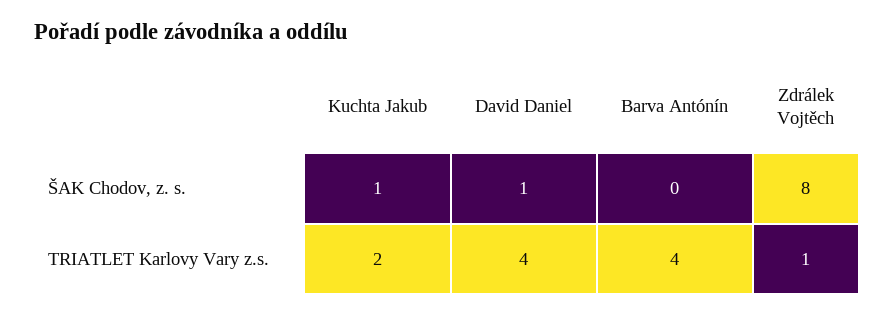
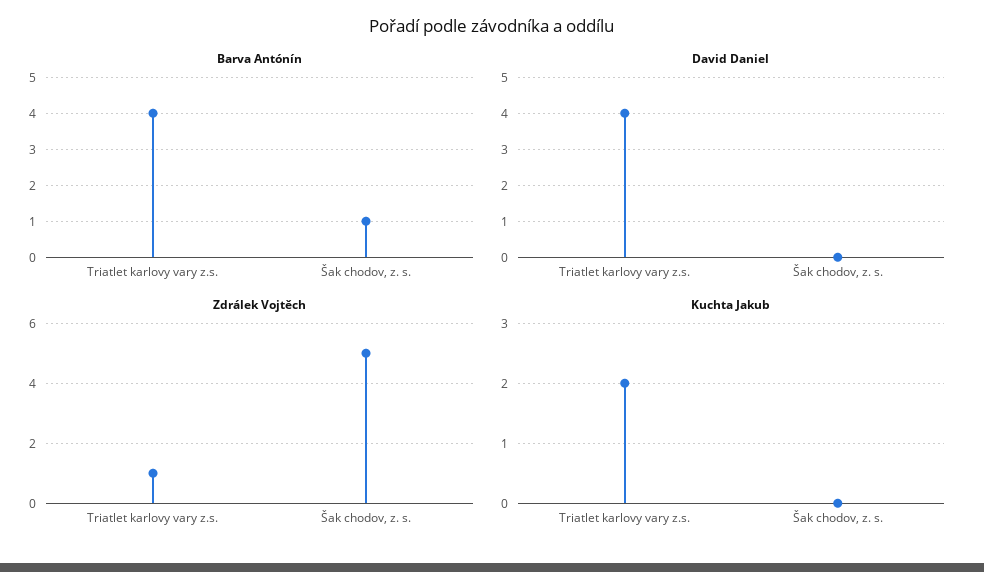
Kuchta Jakub, ŠAK Chodov, z. s.: 1 -> 0
David Daniel, ŠAK Chodov, z. s.: 1 -> 0
Barva Antónín, ŠAK Chodov, z. s.: 0 -> 1
Zdrálek Vojtěch, ŠAK Chodov, z. s.: 8 -> 5

